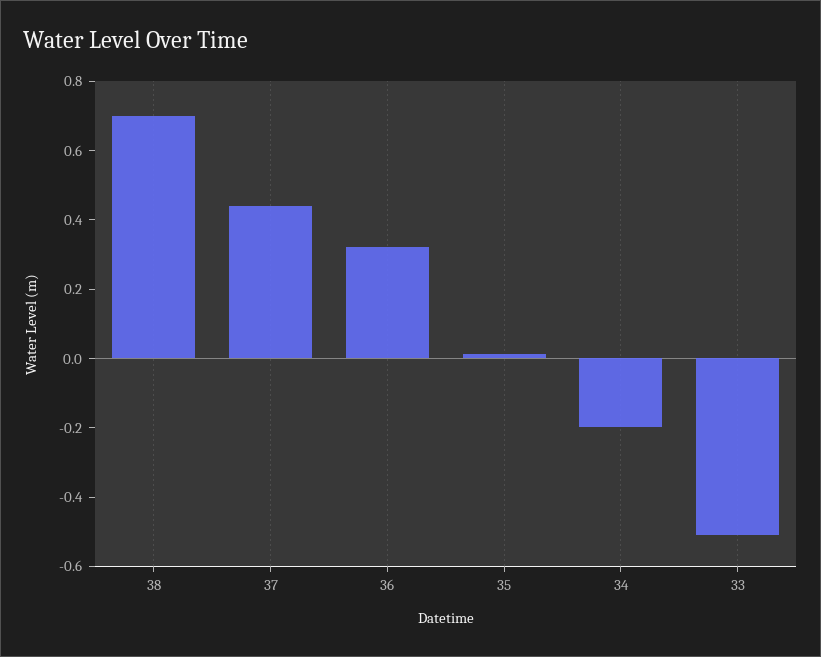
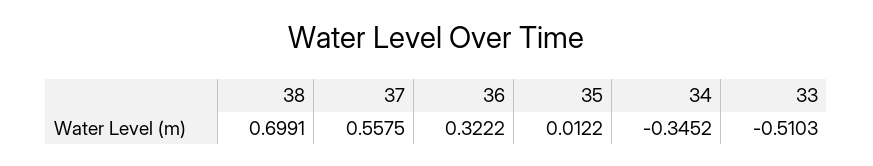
37: 0.45 -> 0.5575
34: -0.2 -> -0.3452

